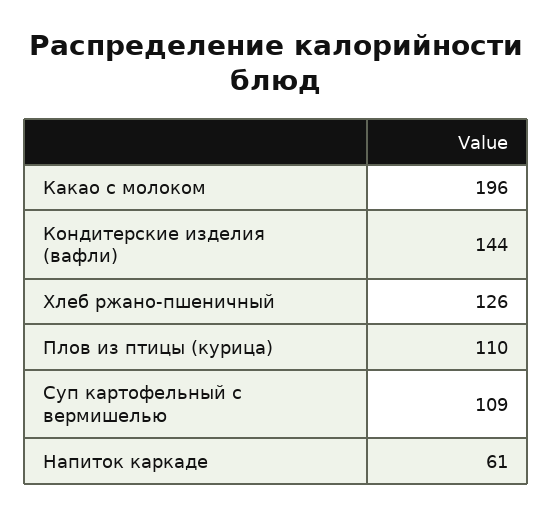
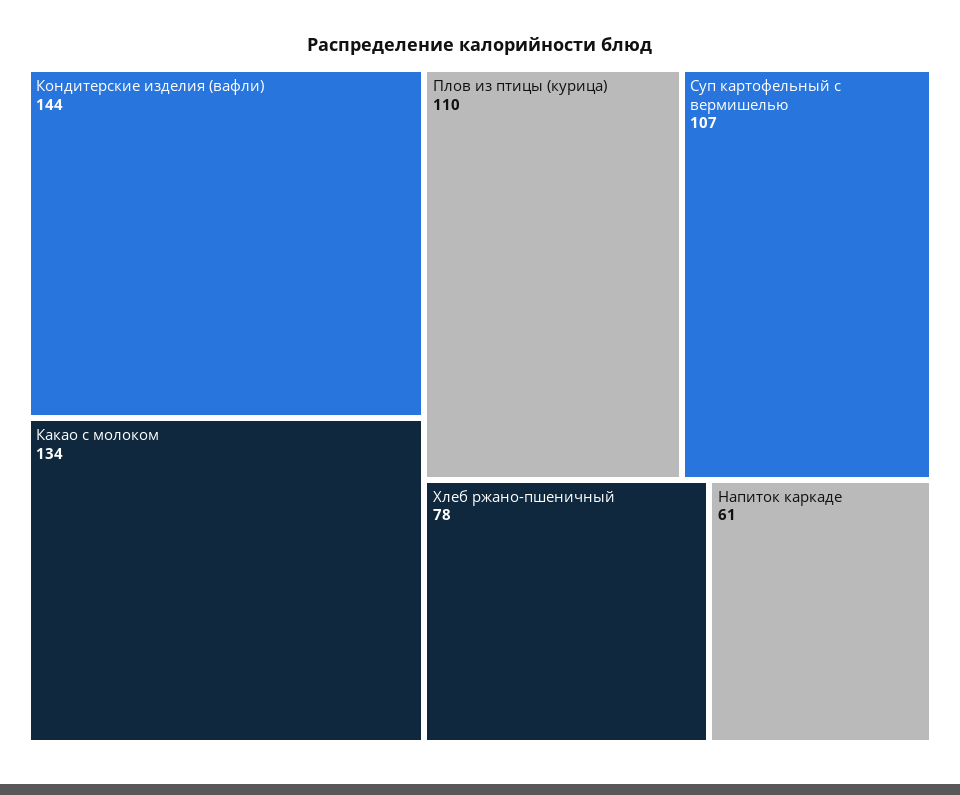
Какао с молоком: 196 -> 134
Хлеб ржано-пшеничный: 126 -> 78
Суп картофельный с вермишелью: 109 -> 107

